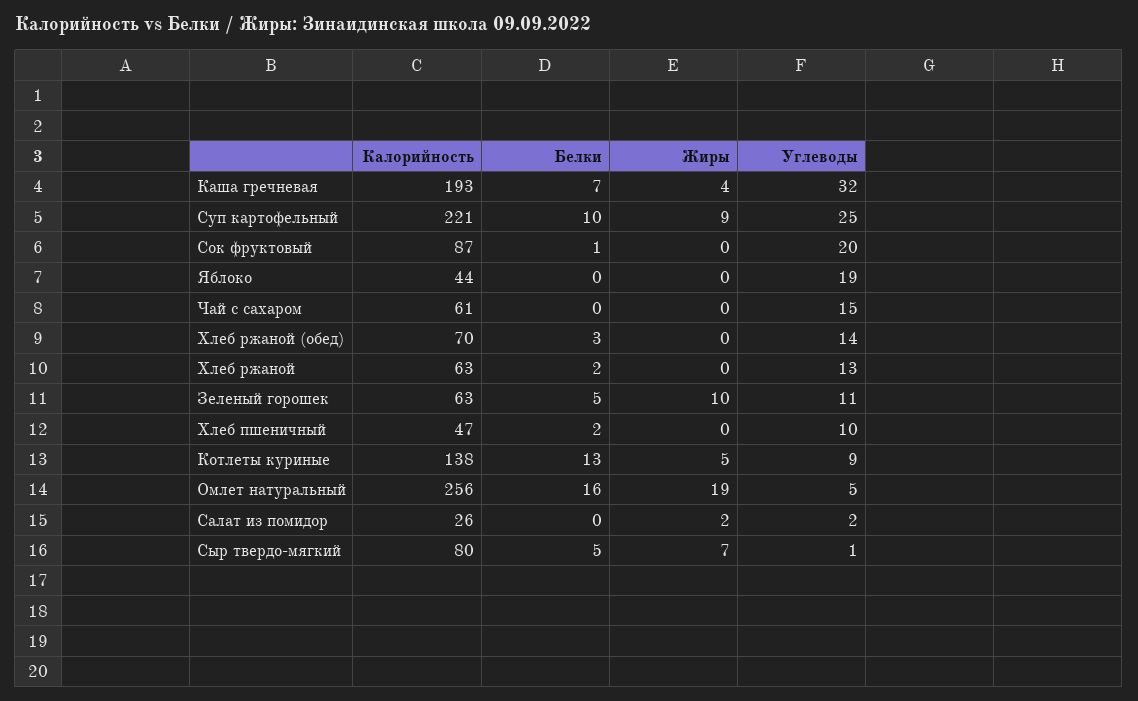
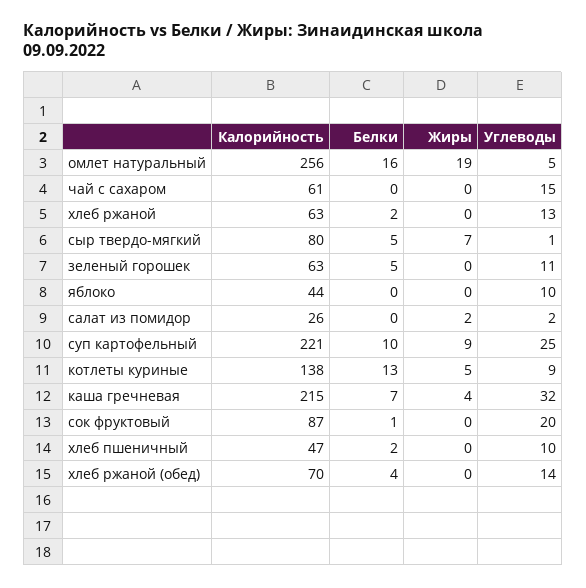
Калорийность, Каша гречневая: 193 -> 215
Углеводы, Яблоко: 19 -> 10
Белки, Хлеб ржаной (обед): 3 -> 4
Жиры, Зеленый горошек: 10 -> 0

